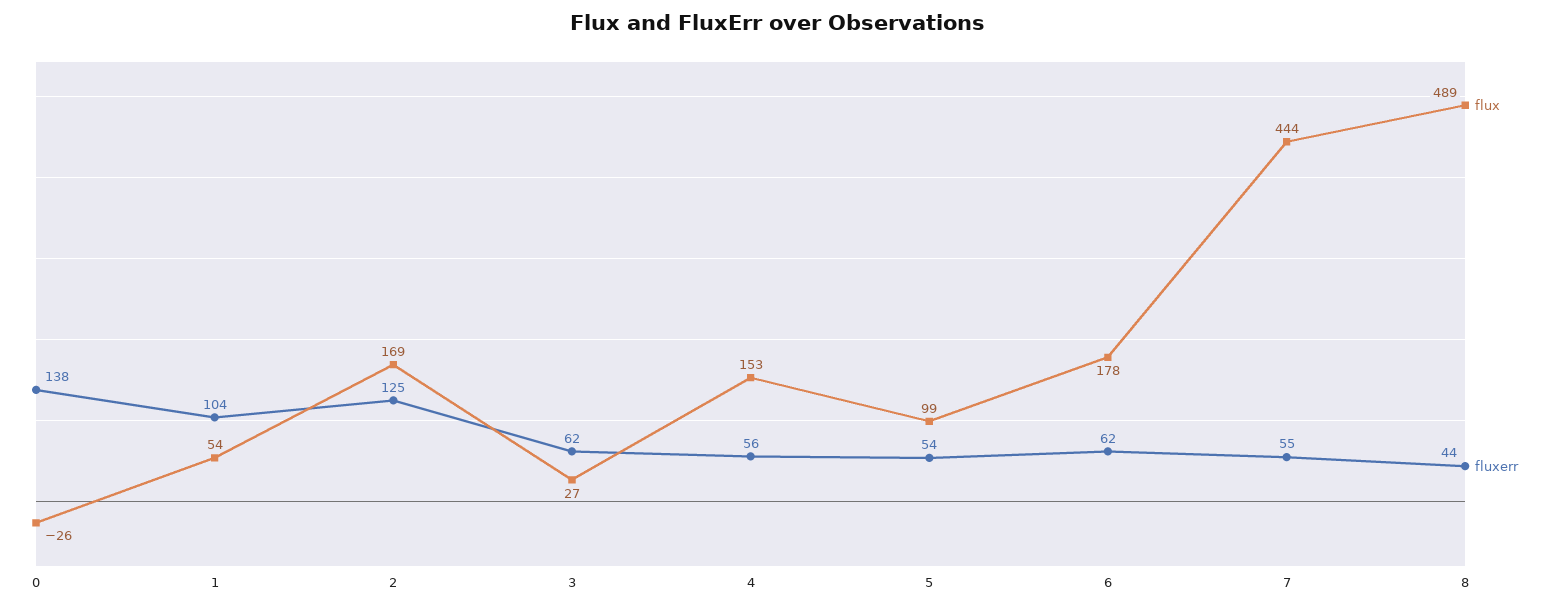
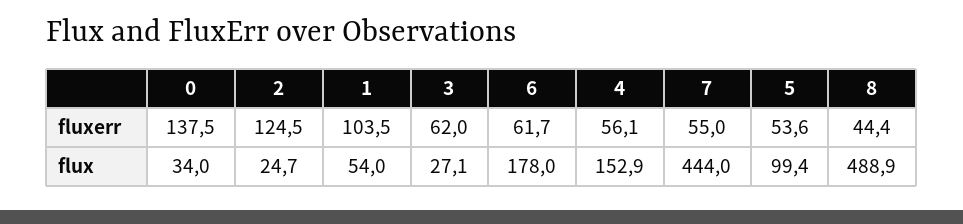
flux, 0: -26 -> 34
flux, 2: 169 -> 24.7

